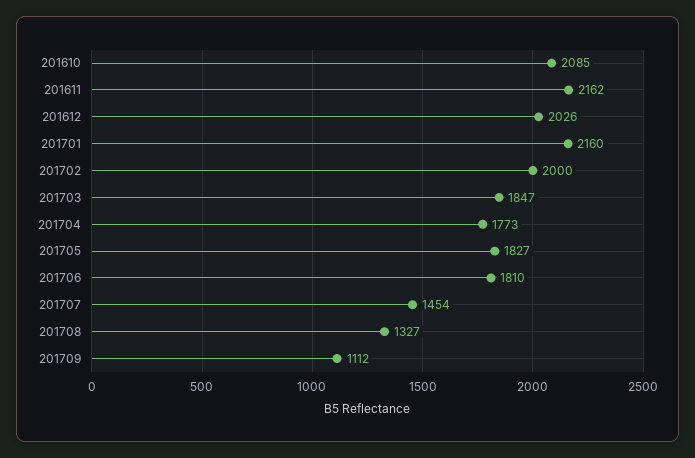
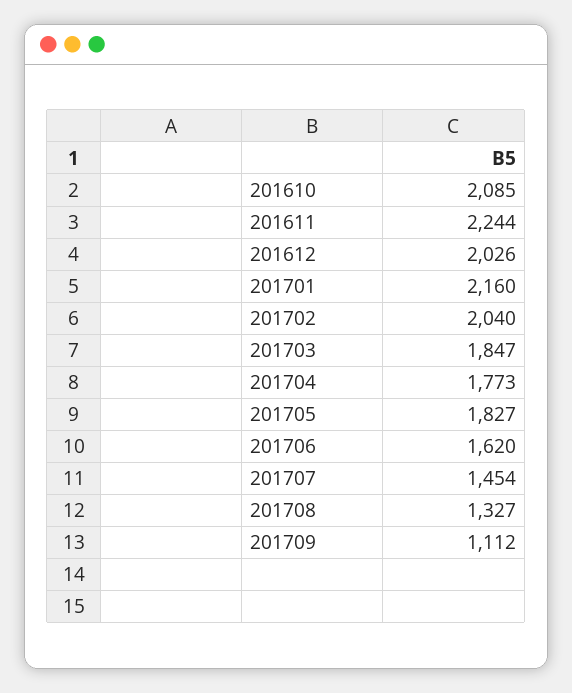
201611: 2162 -> 2244
201702: 2000 -> 2040
201706: 1810 -> 1620

